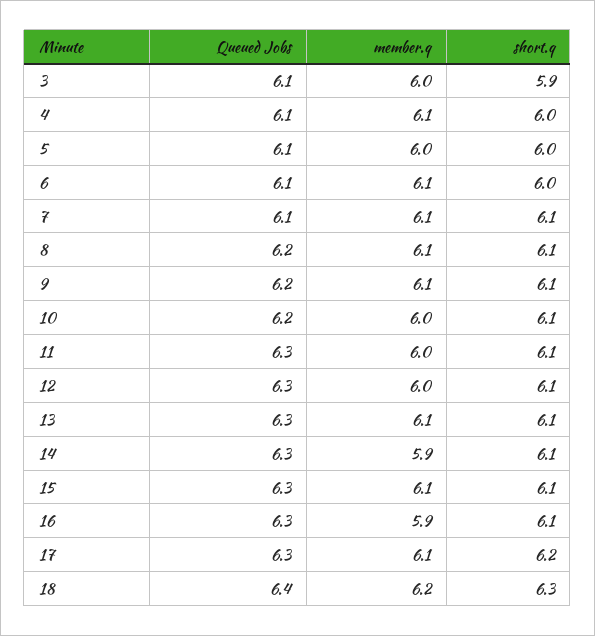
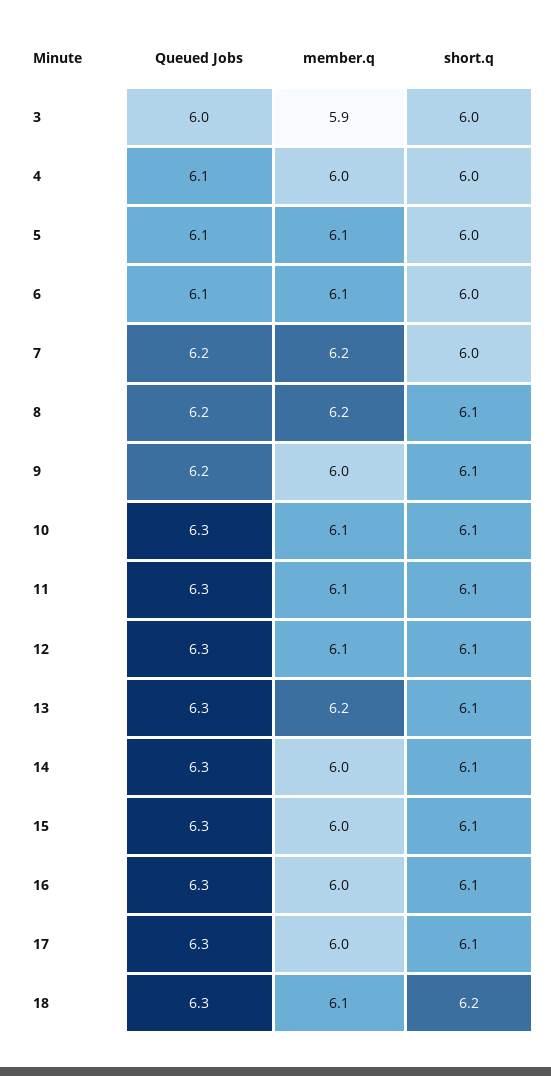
Queued Jobs, 3: 6.1 -> 6
member.q, 3: 6 -> 5.9
short.q, 3: 5.9 -> 6
member.q, 4: 6.1 -> 6
member.q, 5: 6 -> 6.1
Queued Jobs, 7: 6.1 -> 6.2
member.q, 7: 6.1 -> 6.2
short.q, 7: 6.1 -> 6
member.q, 8: 6.1 -> 6.2
member.q, 9: 6.1 -> 6
Queued Jobs, 10: 6.2 -> 6.3
member.q, 10: 6 -> 6.1
member.q, 11: 6 -> 6.1
member.q, 12: 6 -> 6.1
member.q, 13: 6.1 -> 6.2
member.q, 14: 5.9 -> 6
member.q, 15: 6.1 -> 6
member.q, 16: 5.9 -> 6
member.q, 17: 6.1 -> 6
short.q, 17: 6.2 -> 6.1
Queued Jobs, 18: 6.4 -> 6.3
member.q, 18: 6.2 -> 6.1
short.q, 18: 6.3 -> 6.2

